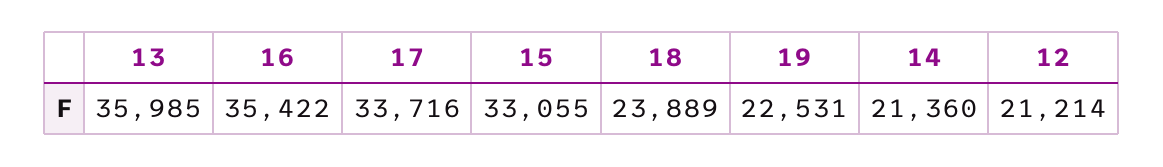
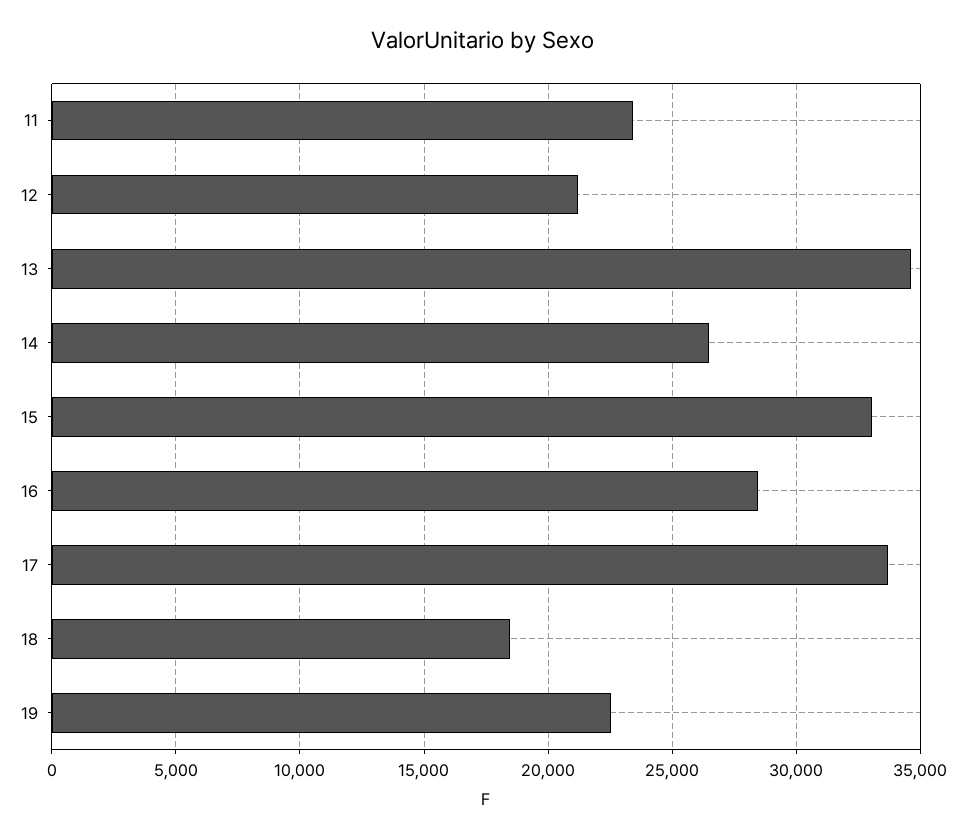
13: 35985 -> 34500
16: 35422 -> 28500
18: 23889 -> 18500
14: 21360 -> 26500
11: none -> 23500

